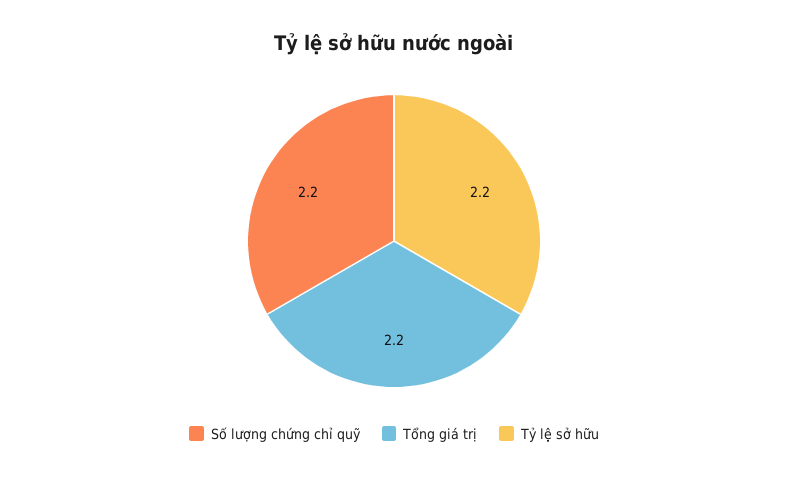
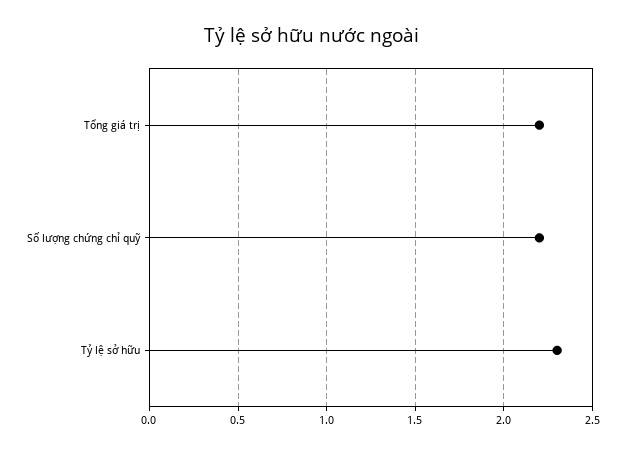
Tỷ lệ sở hữu: 2.2 -> 2.3

